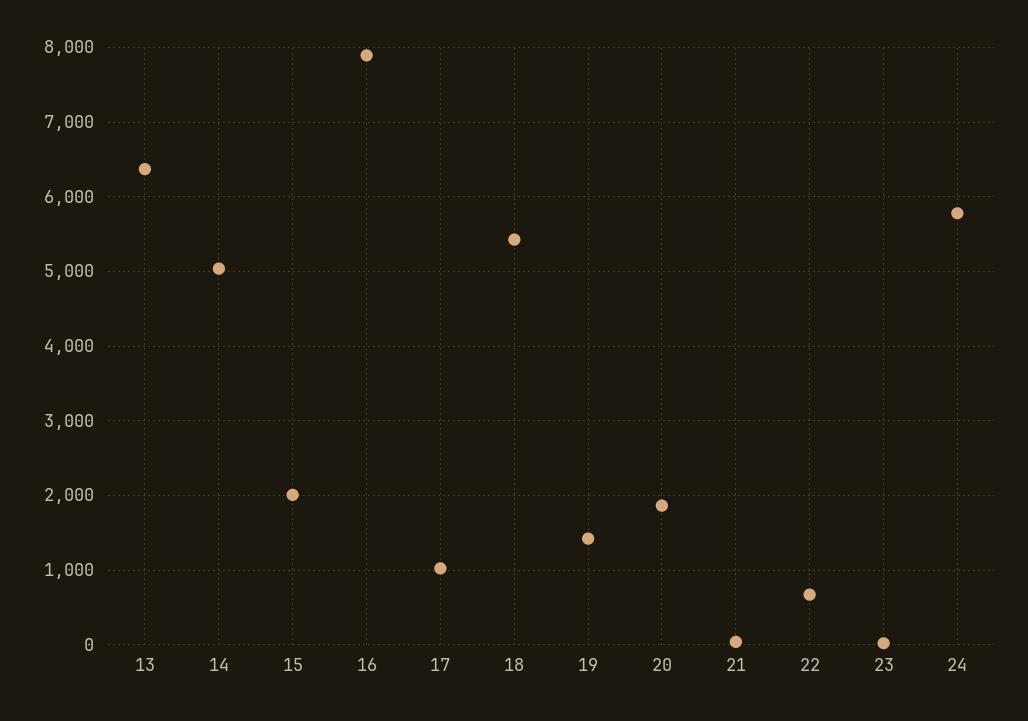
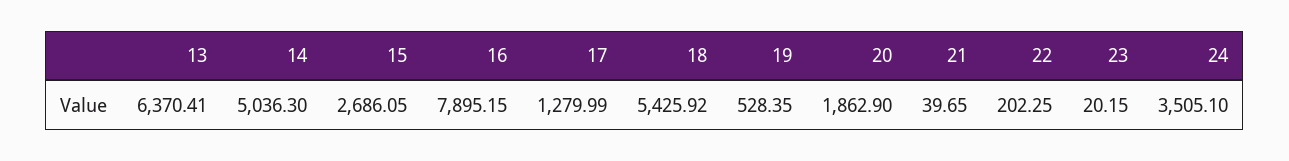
15: 2000 -> 2686.05
17: 1000 -> 1279.99
19: 1400 -> 528.35
22: 700 -> 202.25
24: 5800 -> 3505.1

